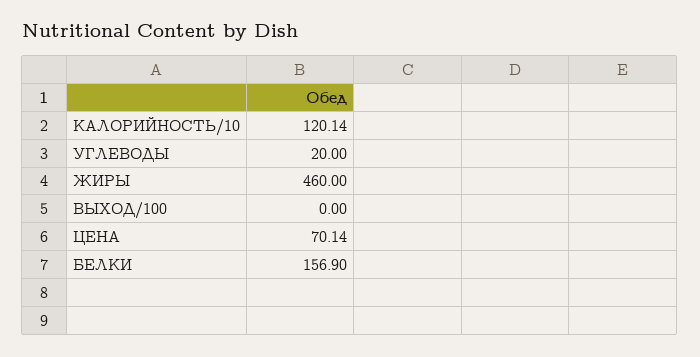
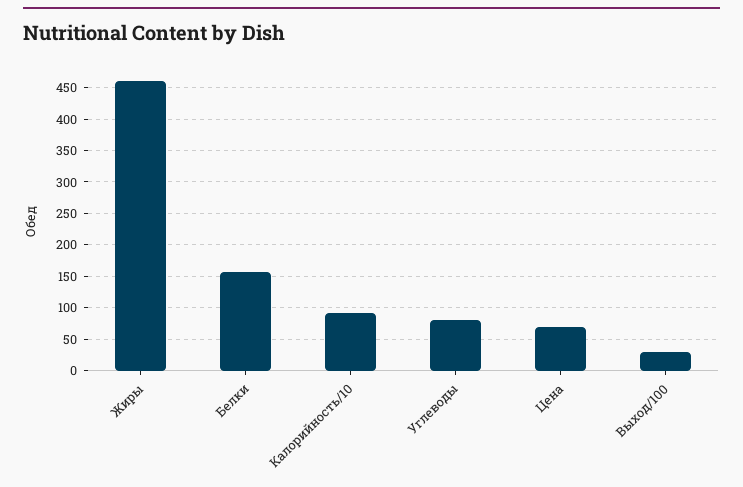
КАЛОРИЙНОСТЬ/10: 120.14 -> 90
УГЛЕВОДЫ: 20 -> 80
ВЫХОД/100: 0 -> 30

